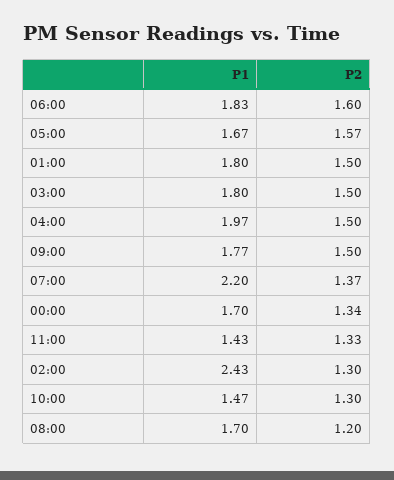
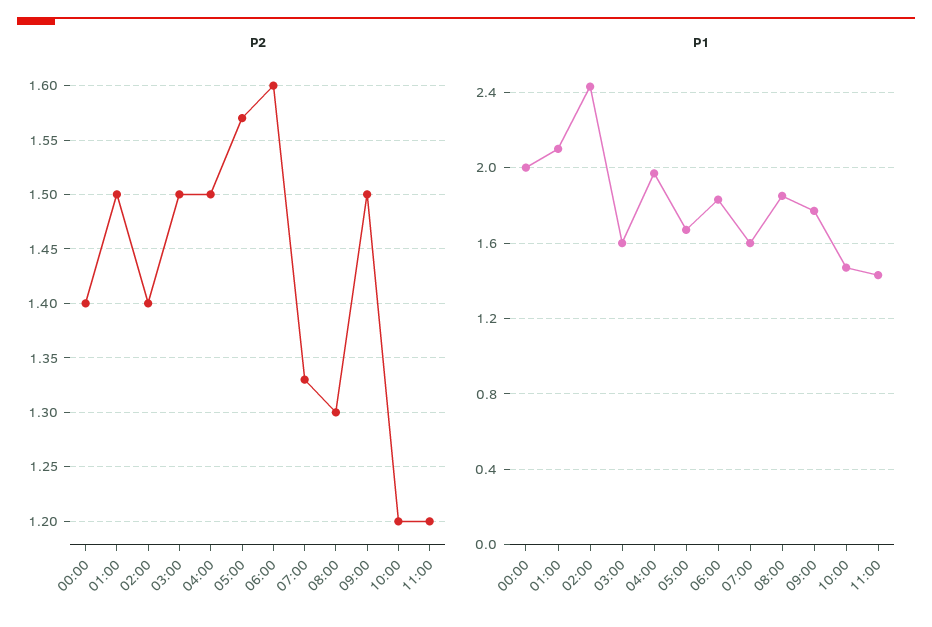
P1, 01:00: 1.8 -> 2.1
P1, 03:00: 1.8 -> 1.6
P1, 07:00: 2.2 -> 1.6
P2, 07:00: 1.37 -> 1.33
P1, 00:00: 1.7 -> 2
P2, 00:00: 1.34 -> 1.4
P2, 11:00: 1.33 -> 1.2
P2, 02:00: 1.3 -> 1.4
P2, 10:00: 1.3 -> 1.2
P1, 08:00: 1.7 -> 1.85
P2, 08:00: 1.2 -> 1.3

